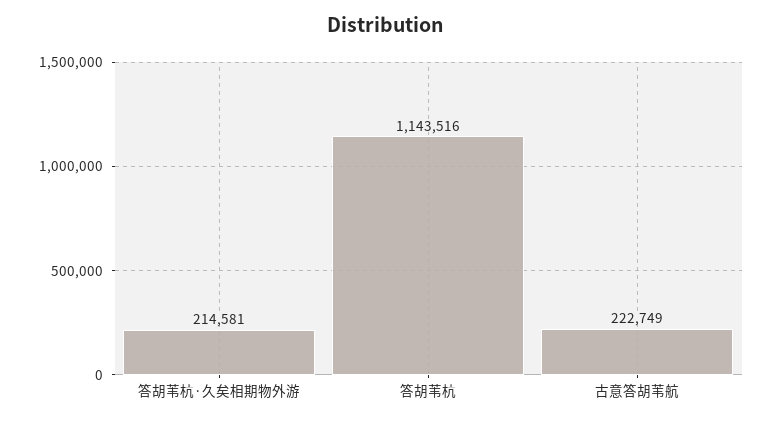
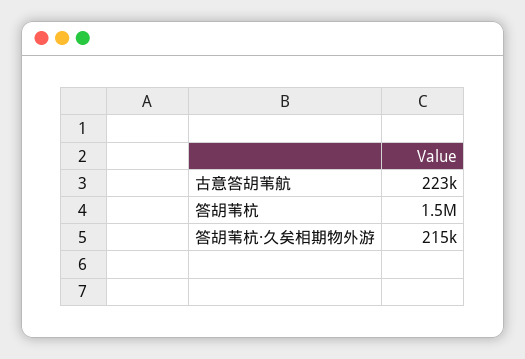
答胡苇杭: 1143516 -> 1500000

